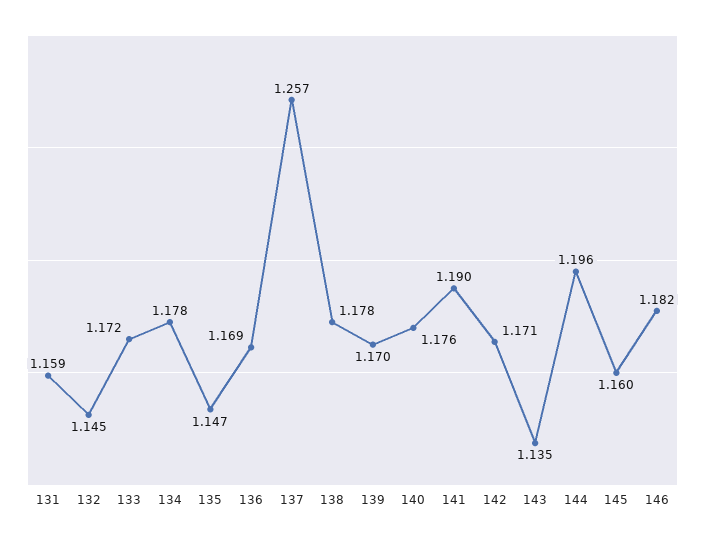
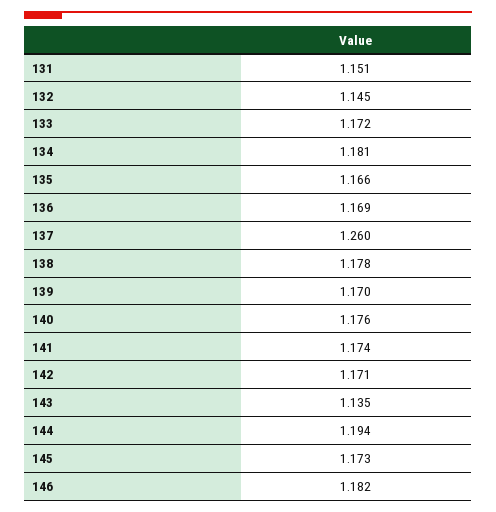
131: 1.159 -> 1.151
134: 1.178 -> 1.181
135: 1.147 -> 1.166
137: 1.257 -> 1.26
141: 1.19 -> 1.174
144: 1.196 -> 1.194
145: 1.16 -> 1.173

